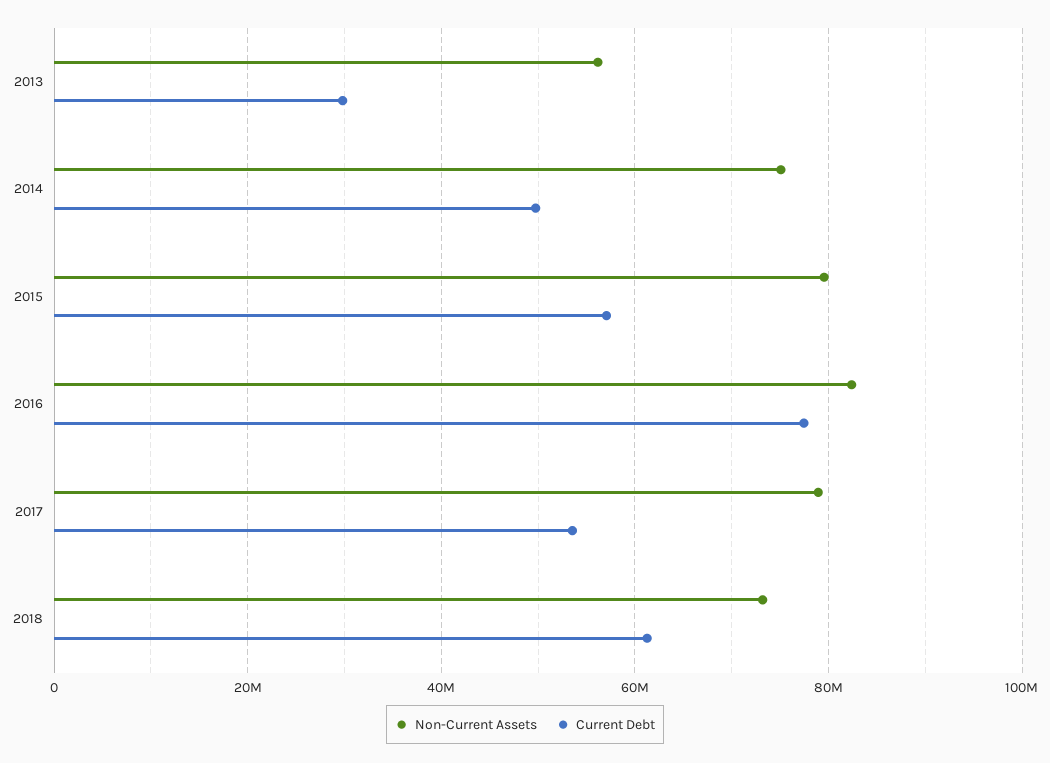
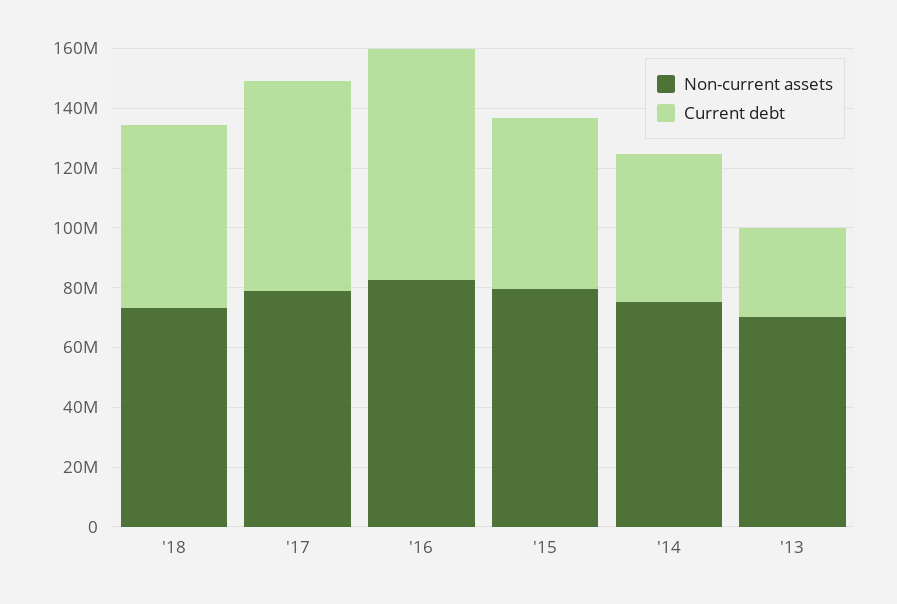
Non-Current Assets, 2013: 56000000 -> 70000000
Current Debt, 2017: 54000000 -> 70000000

